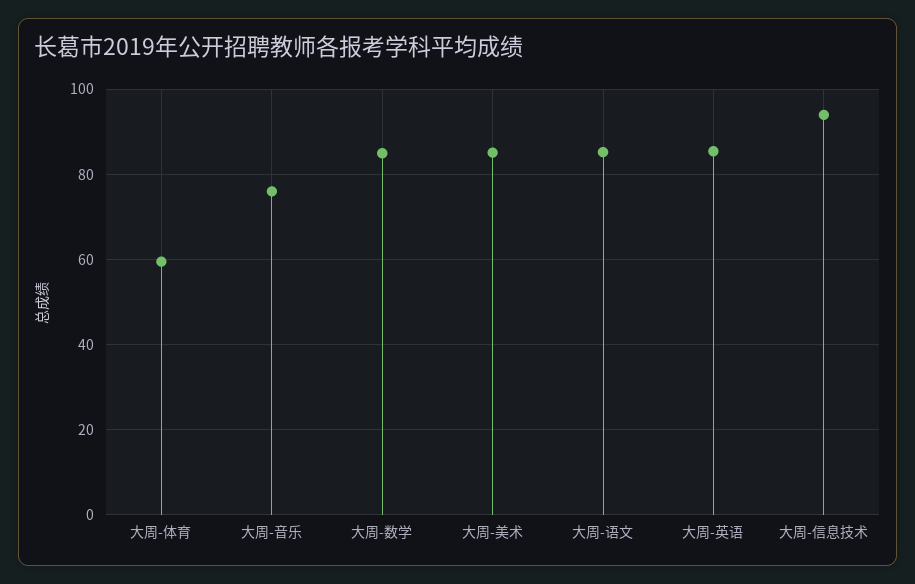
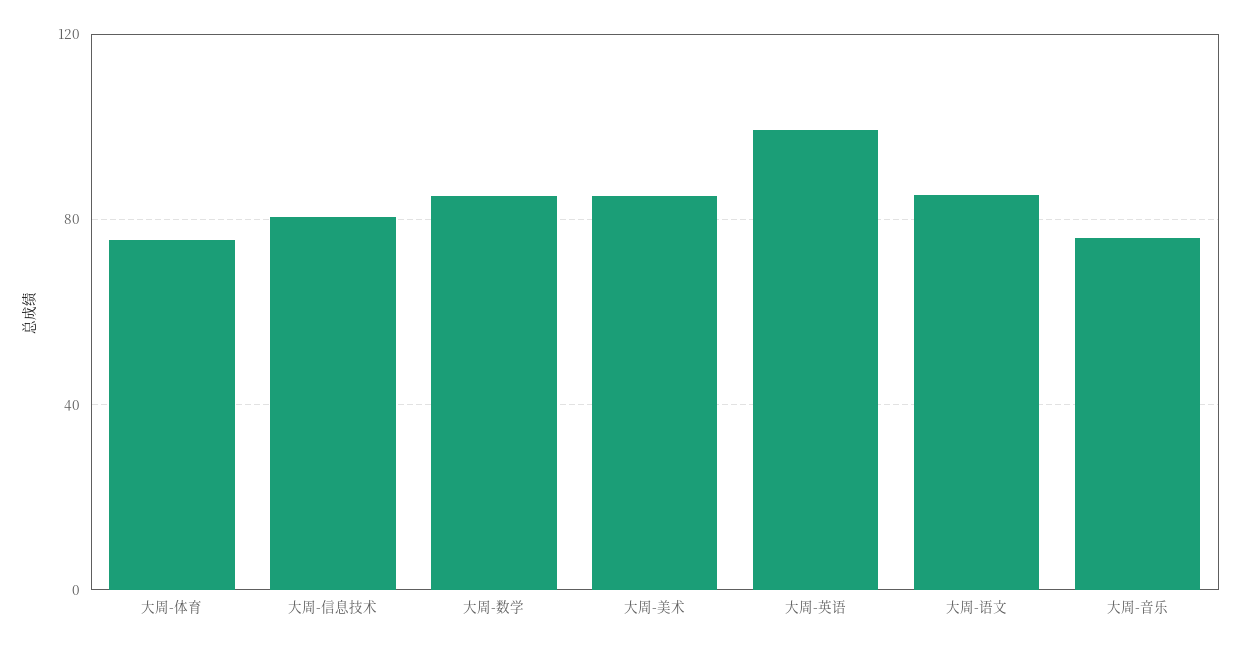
大周-体育: 60 -> 75
大周-英语: 86 -> 100
大周-信息技术: 94 -> 80

